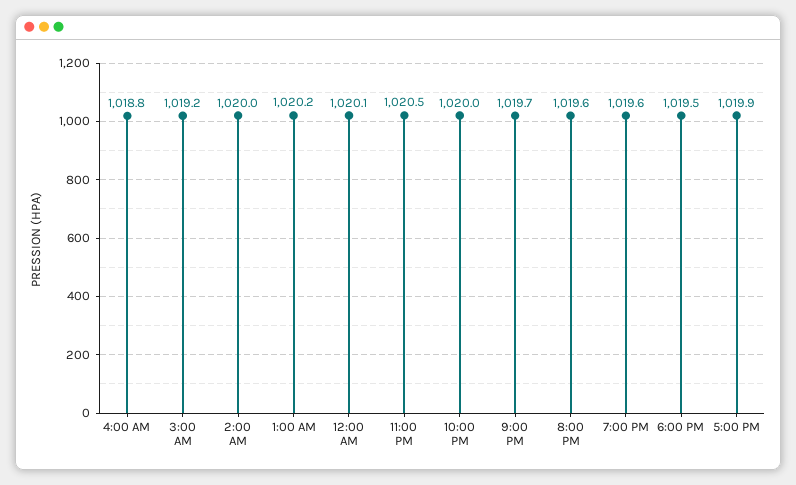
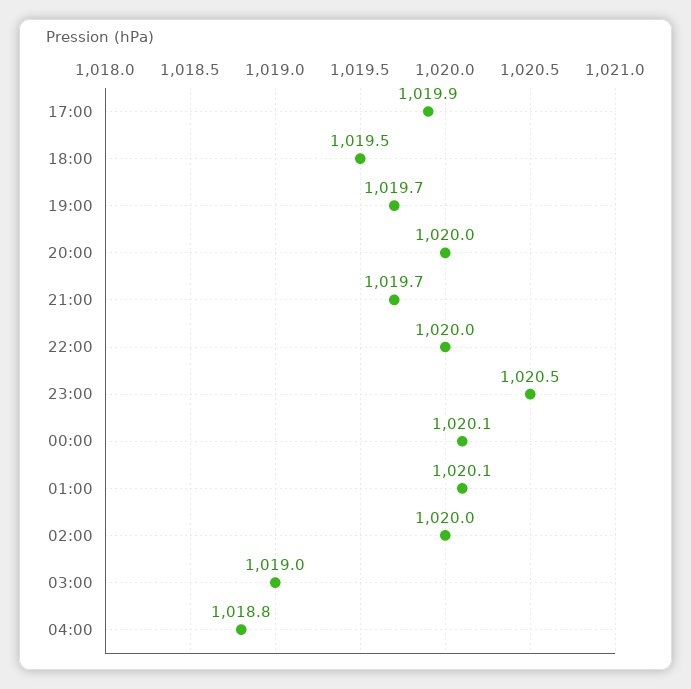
3:00 AM: 1019.2 -> 1019
1:00 AM: 1020.2 -> 1020.1
8:00 PM: 1019.6 -> 1020
7:00 PM: 1019.6 -> 1019.7

